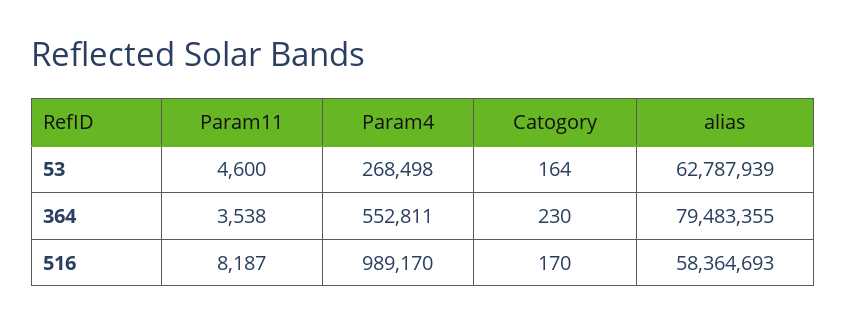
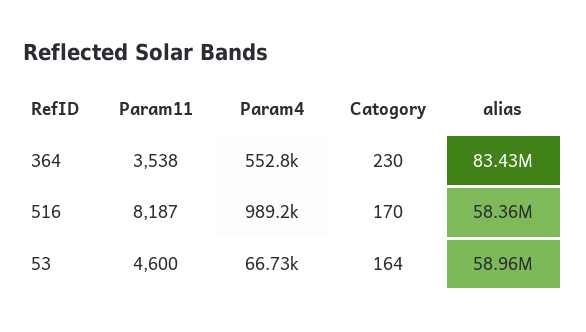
Param4, 53: 268498 -> 66730
alias, 53: 62787939 -> 58960000
alias, 364: 79483355 -> 83430000

